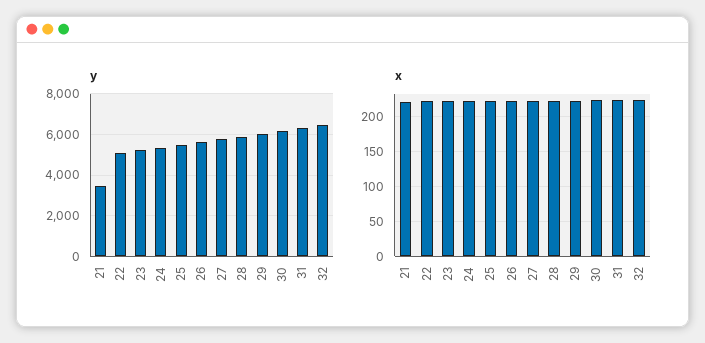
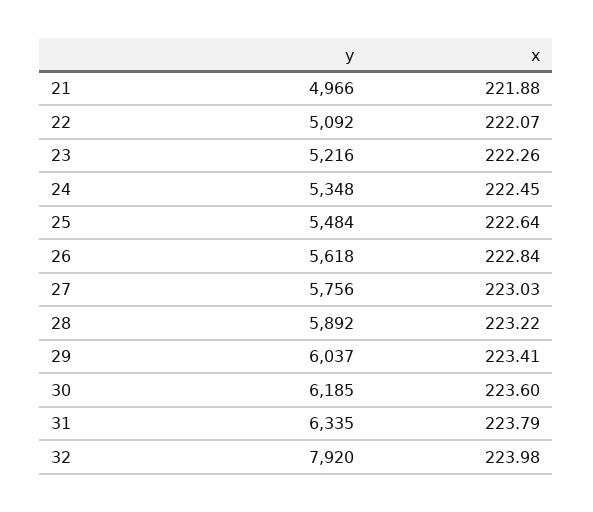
y, 21: 3500 -> 4966
y, 32: 6500 -> 7920

